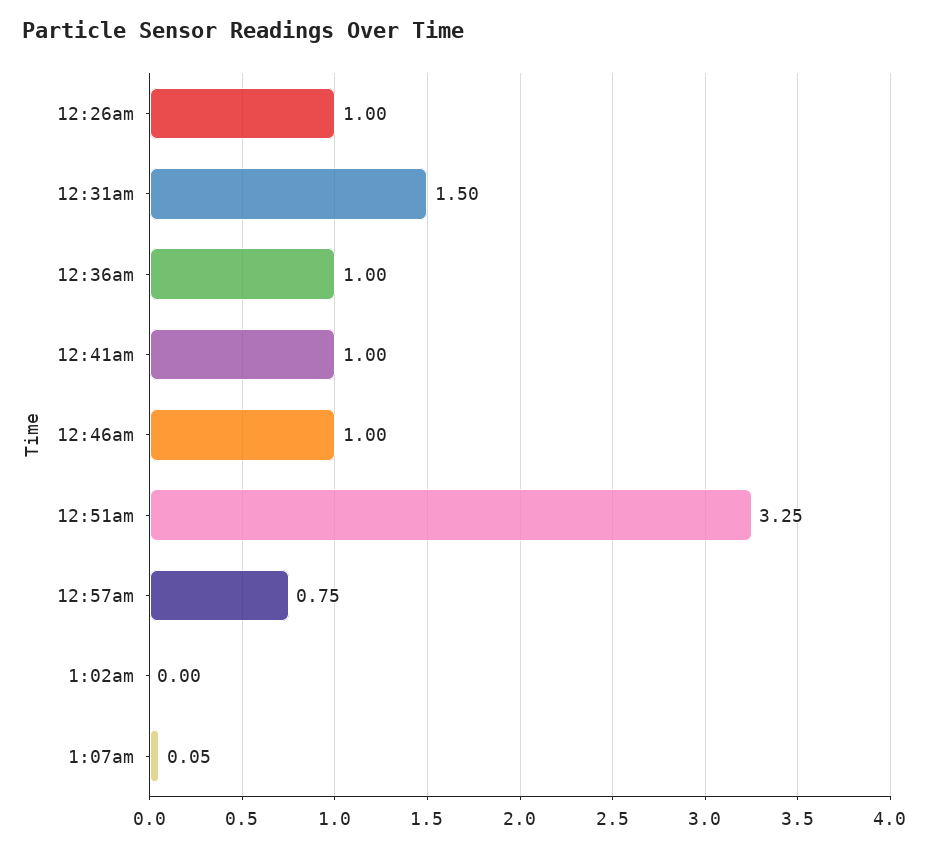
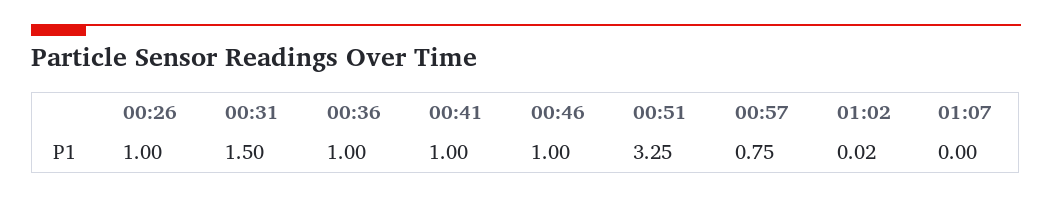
1:02am: 0 -> 0.02
1:07am: 0.05 -> 0

